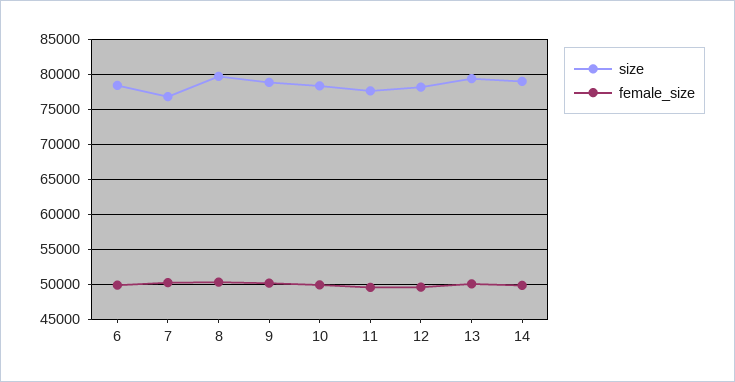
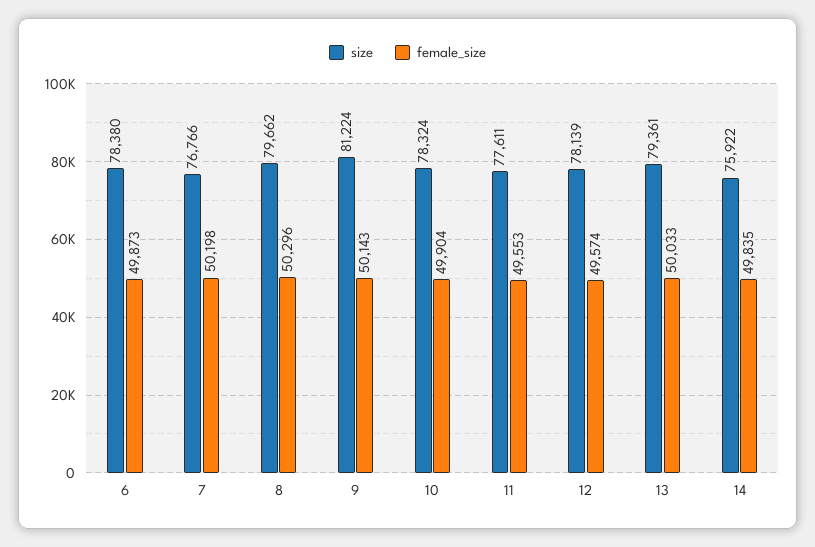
size, 9: 79000 -> 81224
size, 14: 79000 -> 75922

